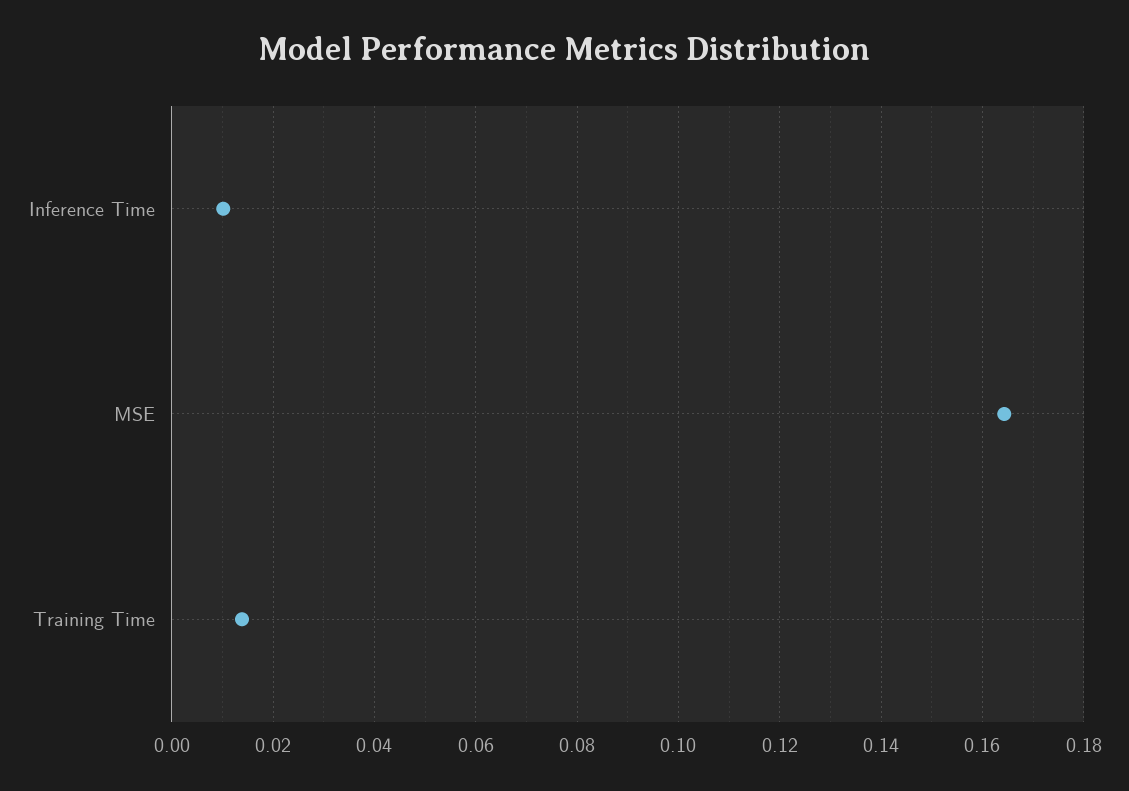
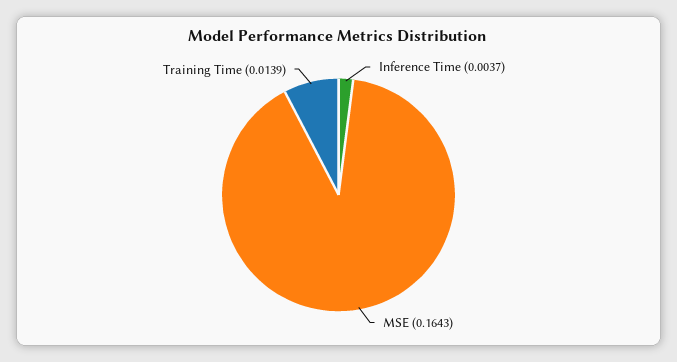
Inference Time: 0.01 -> 0.0037

